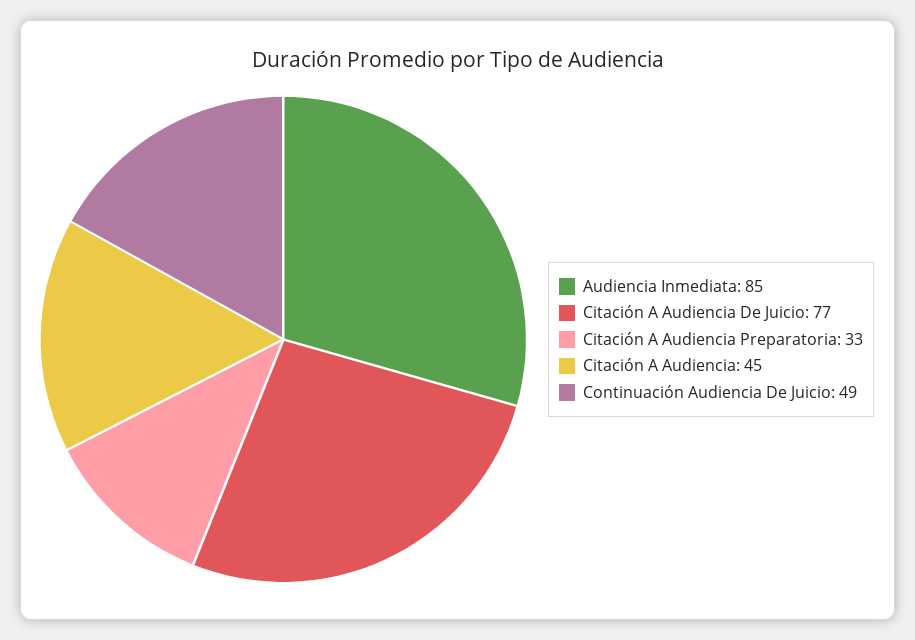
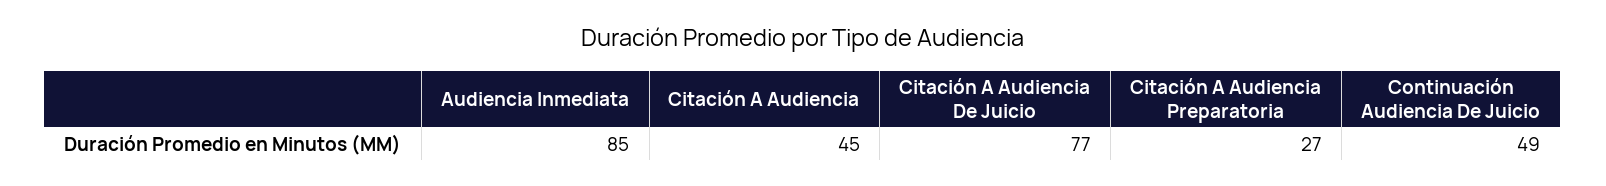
Citación A Audiencia Preparatoria: 33 -> 27

